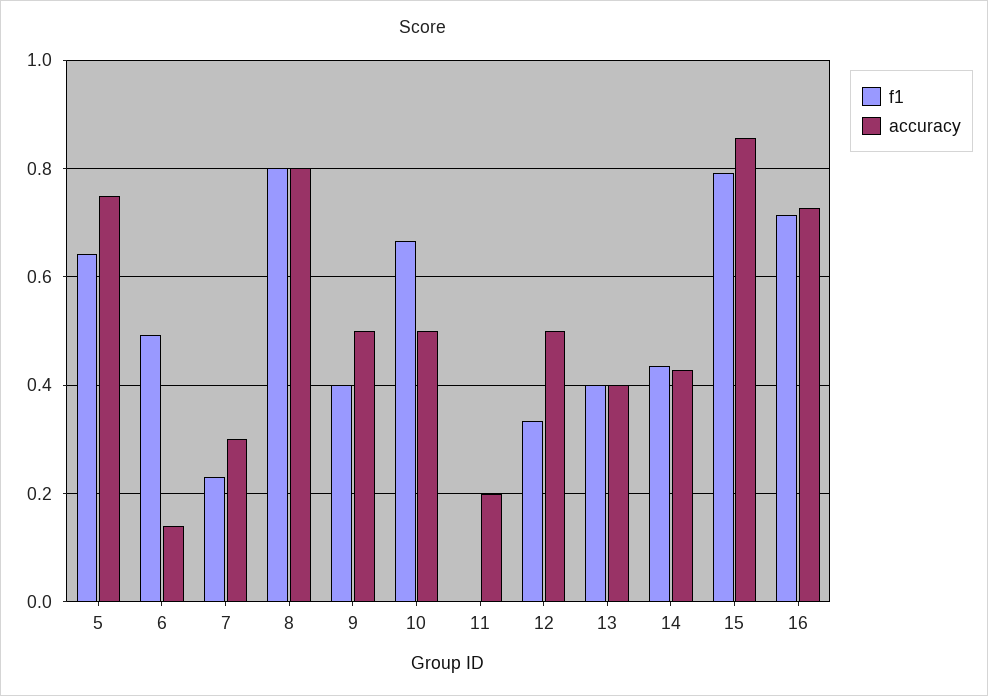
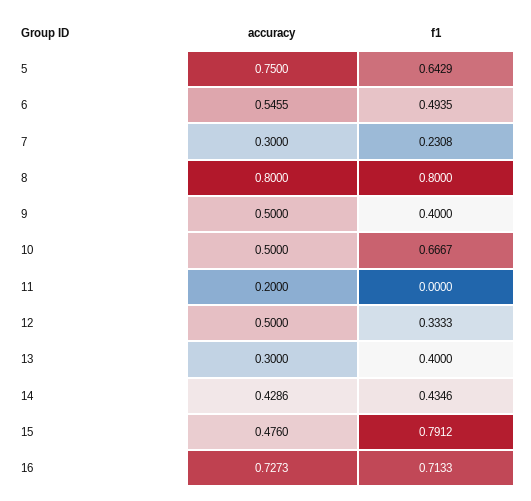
accuracy, 6: 0.14 -> 0.5455
accuracy, 13: 0.4 -> 0.3
accuracy, 15: 0.86 -> 0.476

